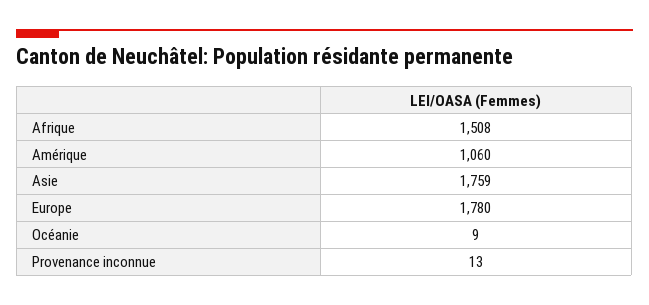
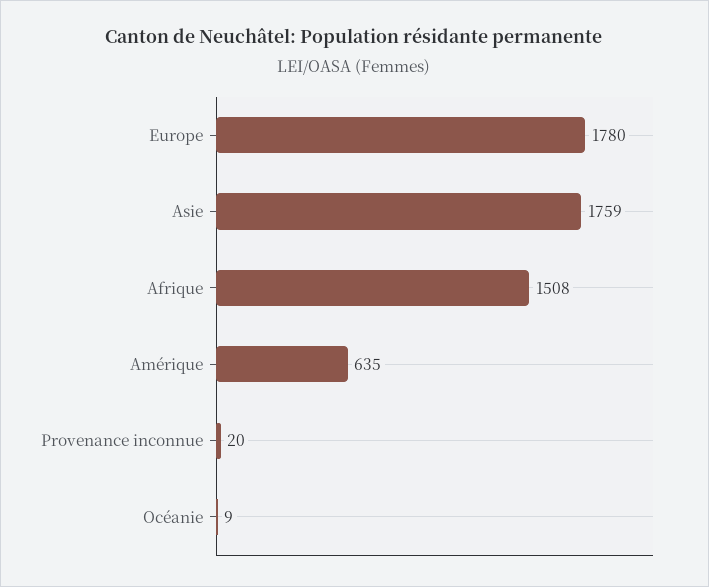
Amérique: 1060 -> 635
Provenance inconnue: 13 -> 20

